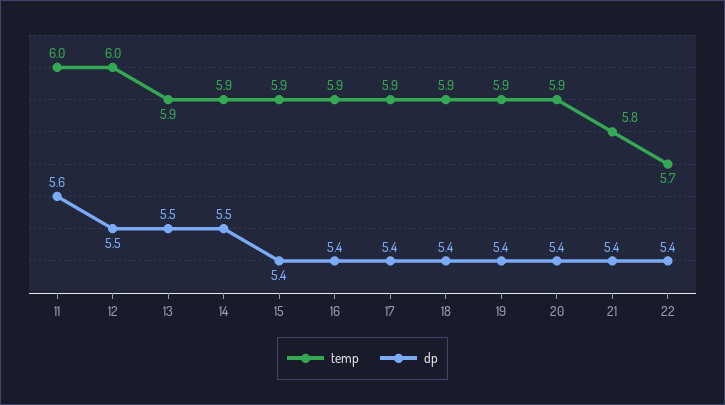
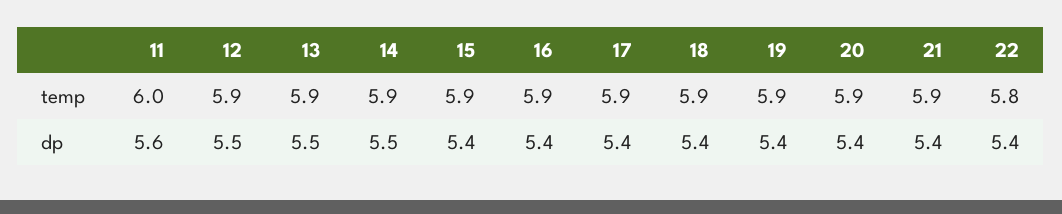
temp, 12: 6 -> 5.9
temp, 21: 5.8 -> 5.9
temp, 22: 5.7 -> 5.8

